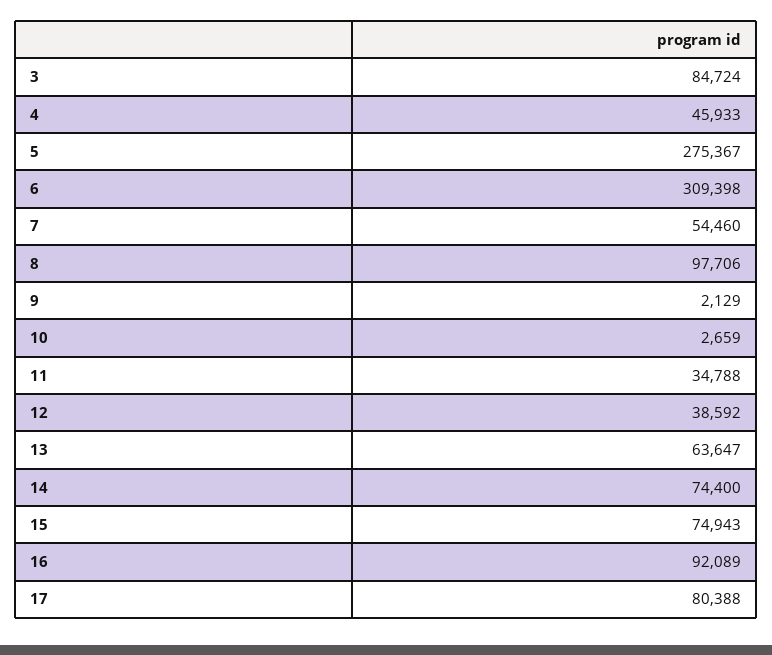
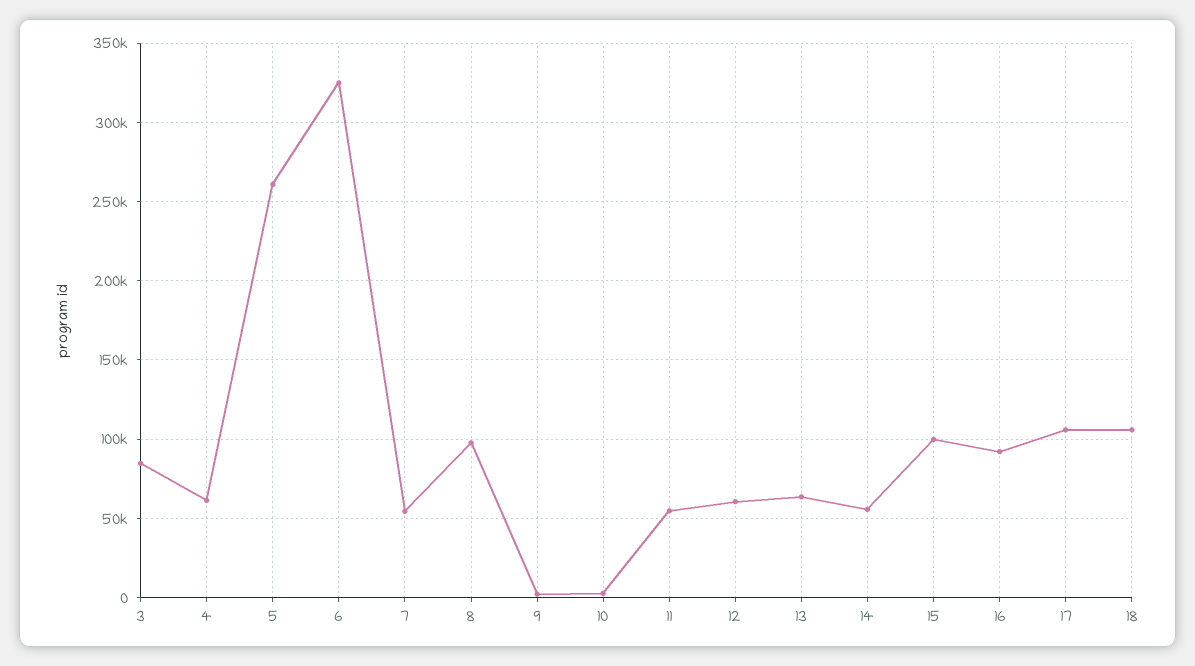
4: 45933 -> 60000
5: 275367 -> 260000
6: 309398 -> 325000
11: 34788 -> 55000
12: 38592 -> 60000
14: 74400 -> 55000
15: 74943 -> 100000
17: 80388 -> 105000
18: none -> 105000

